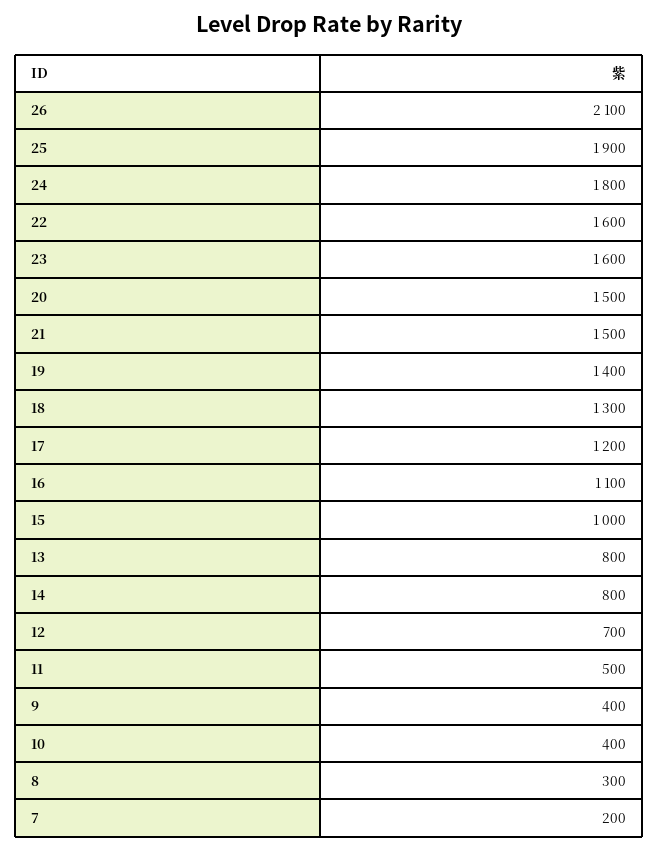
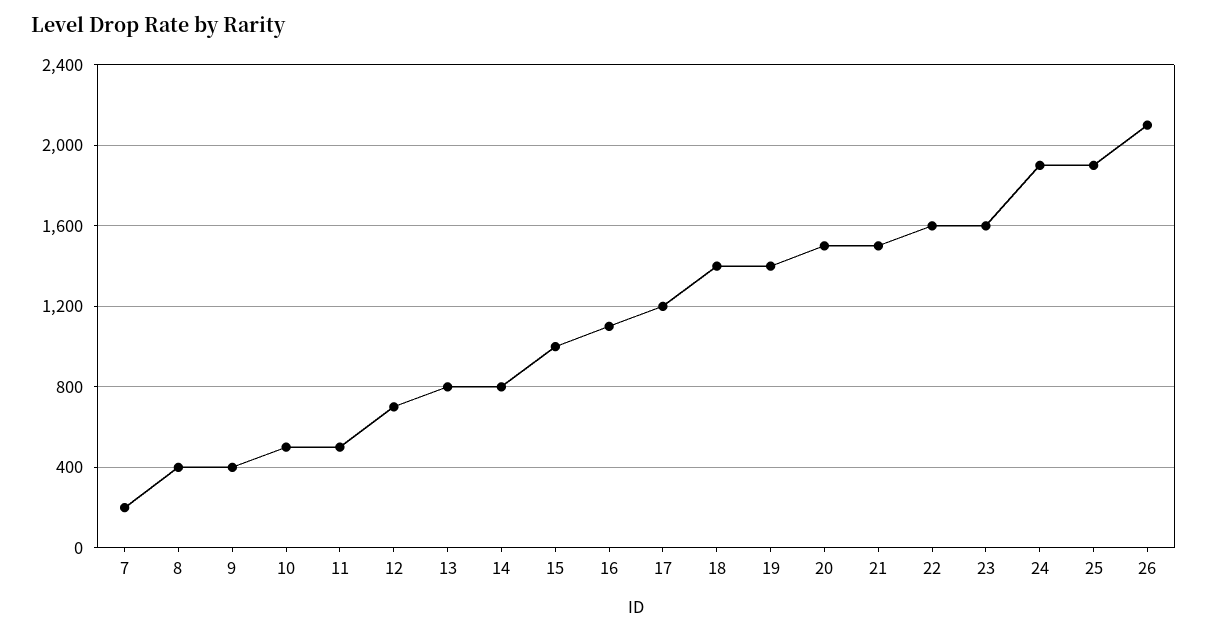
24: 1800 -> 1900
18: 1300 -> 1400
10: 400 -> 500
8: 300 -> 400

